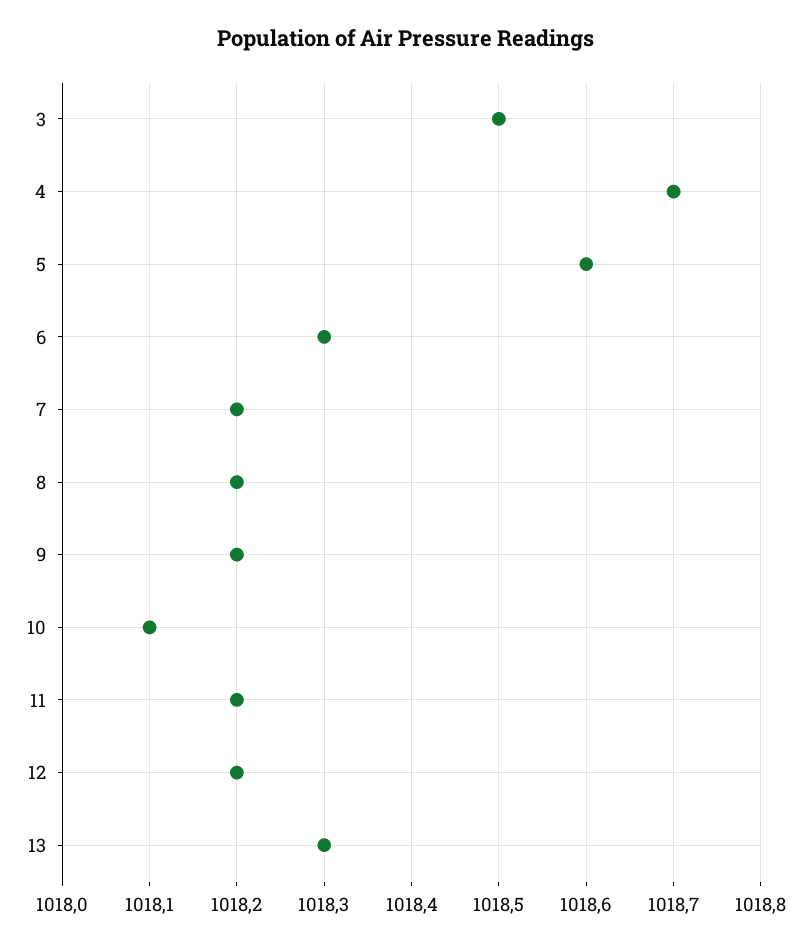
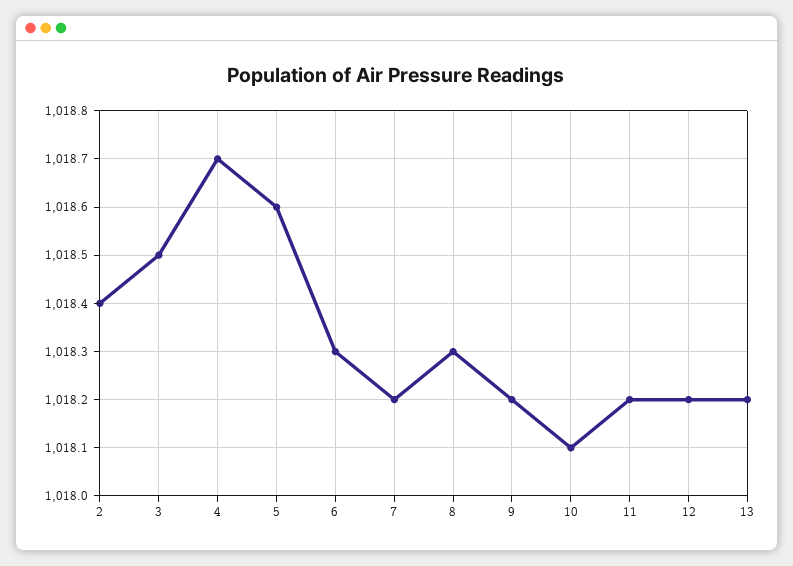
8: 1018.2 -> 1018.3
13: 1018.3 -> 1018.2
2: none -> 1018.4

